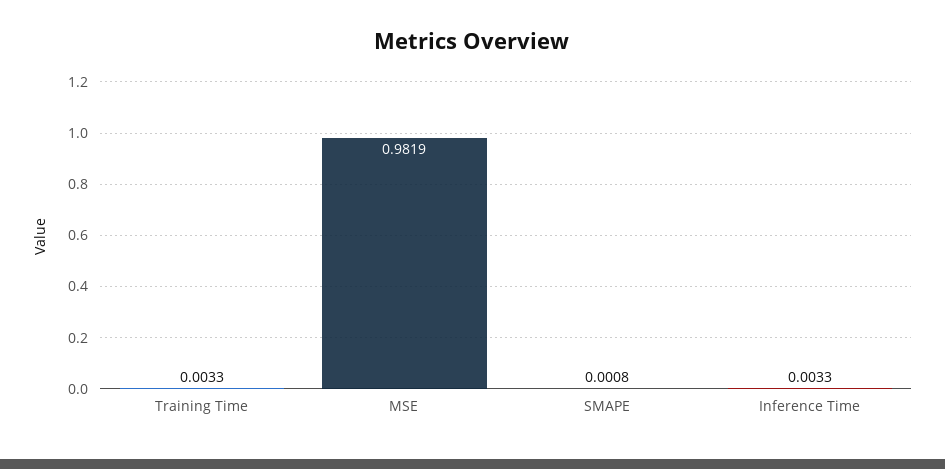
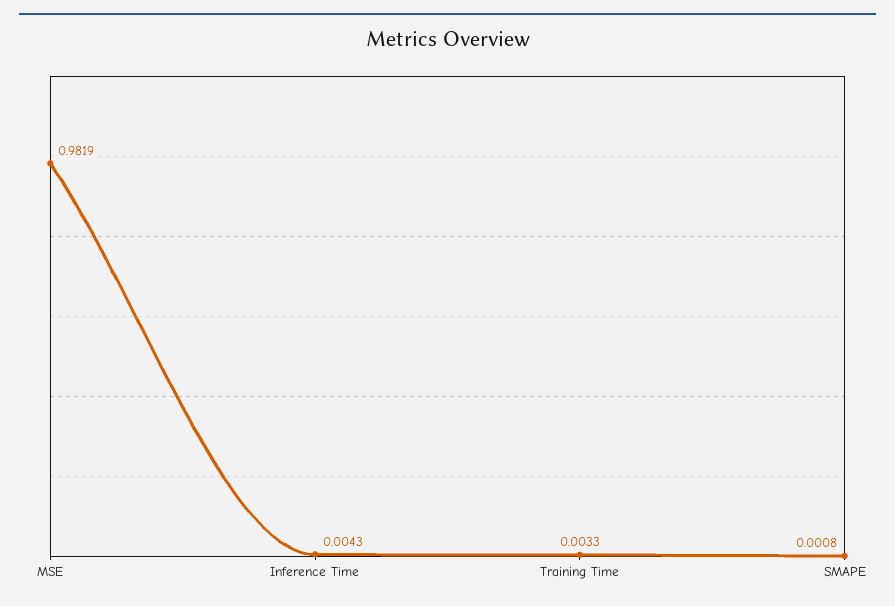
Inference Time: 0.0033 -> 0.0043

